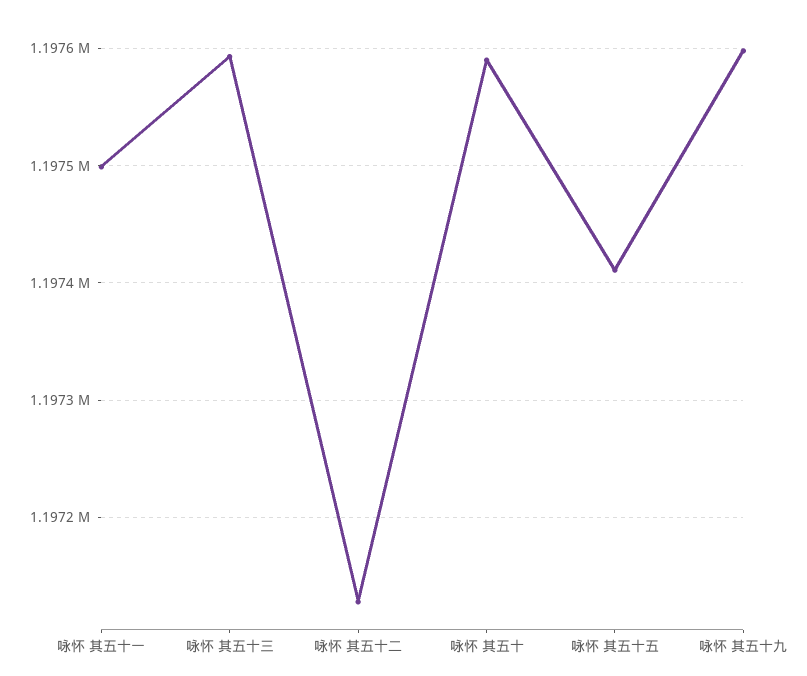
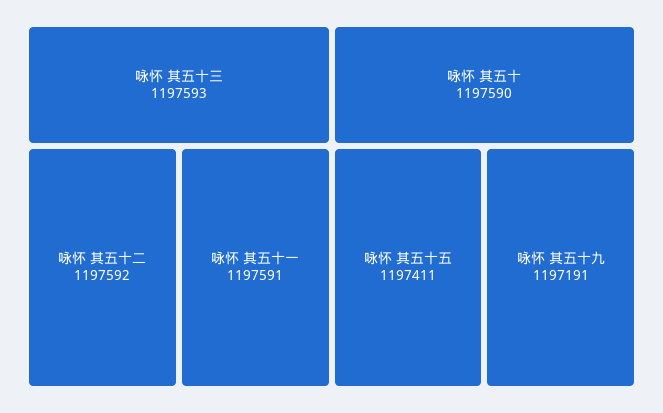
咏怀 其五十一: 1197500 -> 1197591
咏怀 其五十二: 1197130 -> 1197592
咏怀 其五十九: 1197600 -> 1197191

